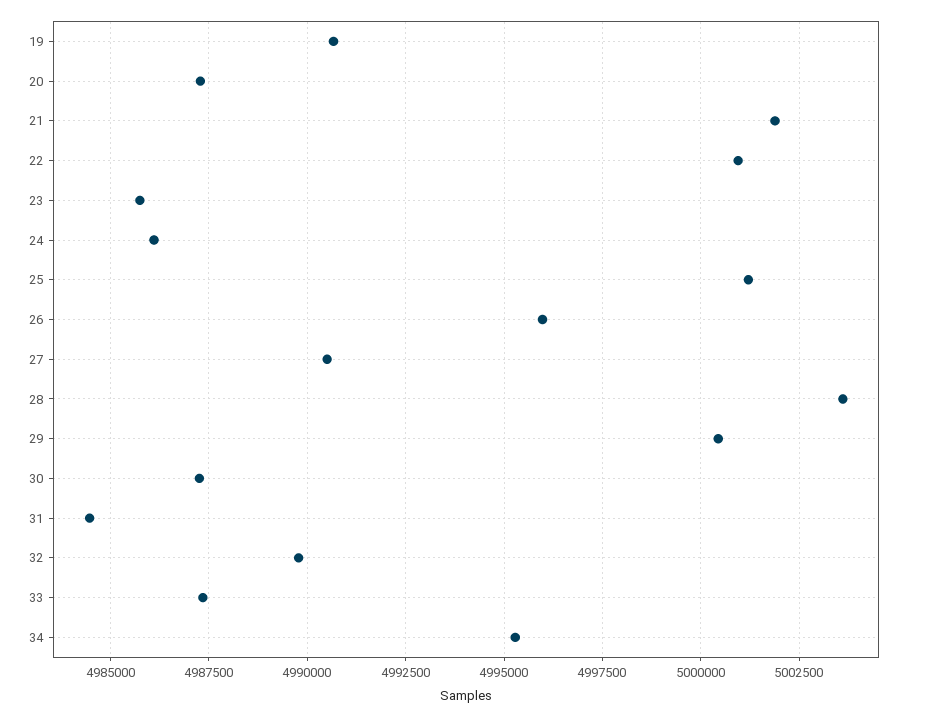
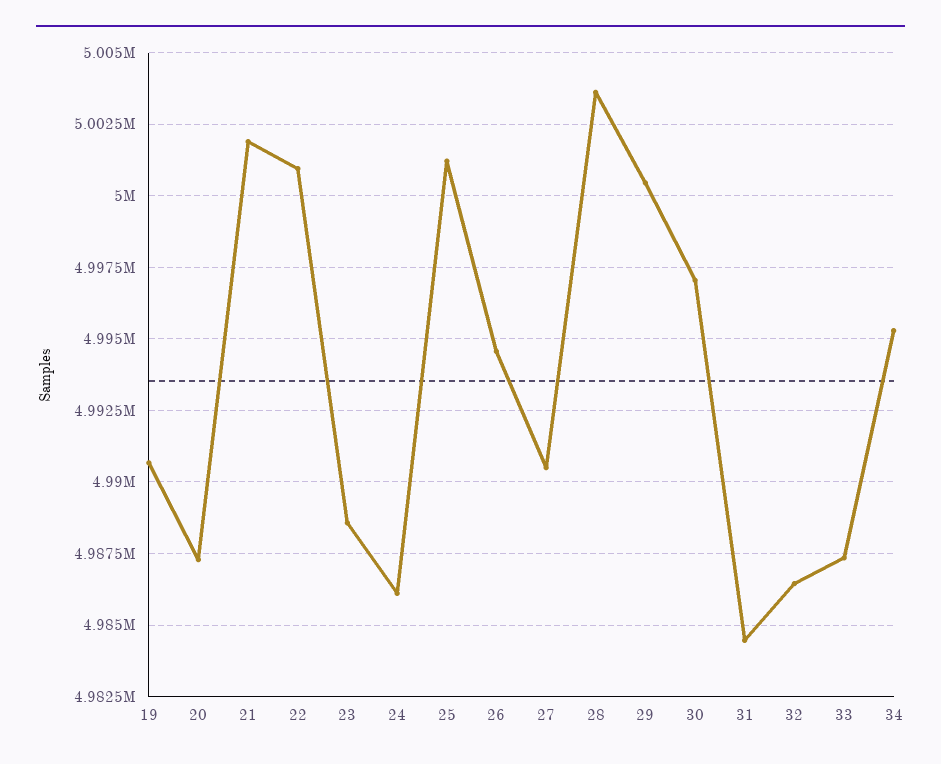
23: 4985750 -> 4988500
26: 4996000 -> 4994500
30: 4987250 -> 4997000
32: 4989750 -> 4986500

